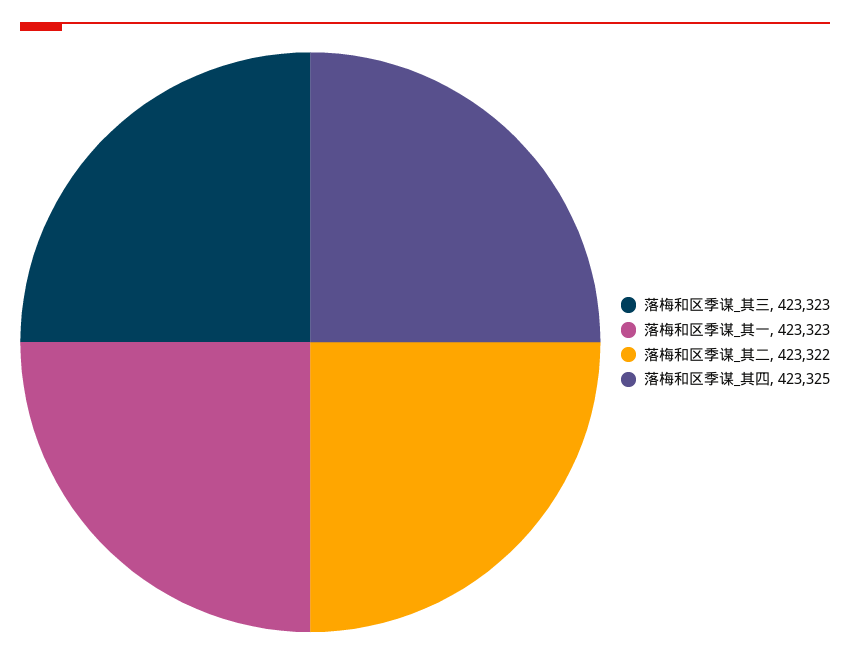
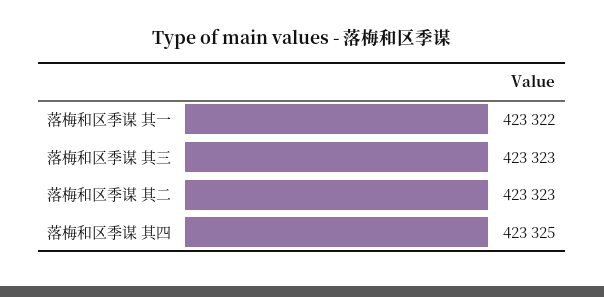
落梅和区季谋_其一: 423323 -> 423322
落梅和区季谋_其二: 423322 -> 423323

